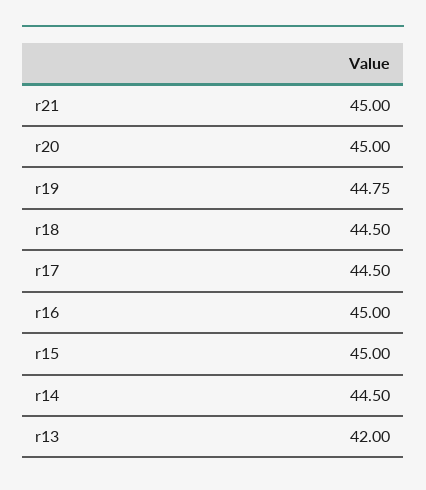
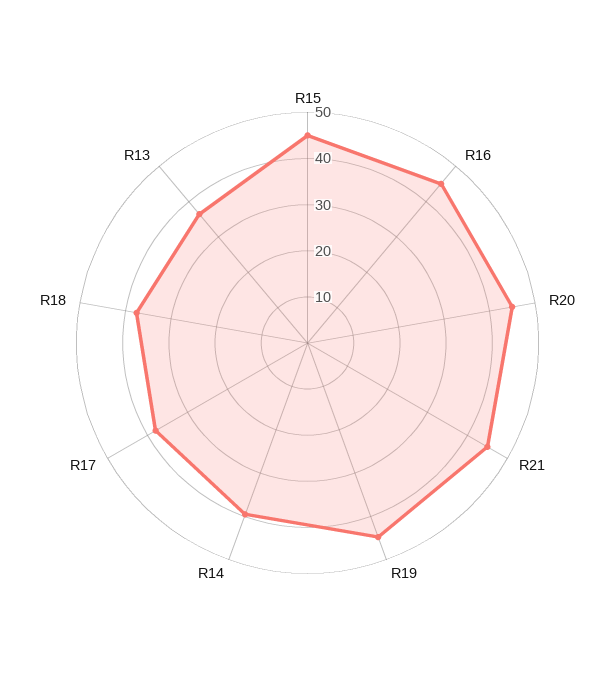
r18: 44.5 -> 38
r17: 44.5 -> 38
r14: 44.5 -> 40
r13: 42 -> 36

